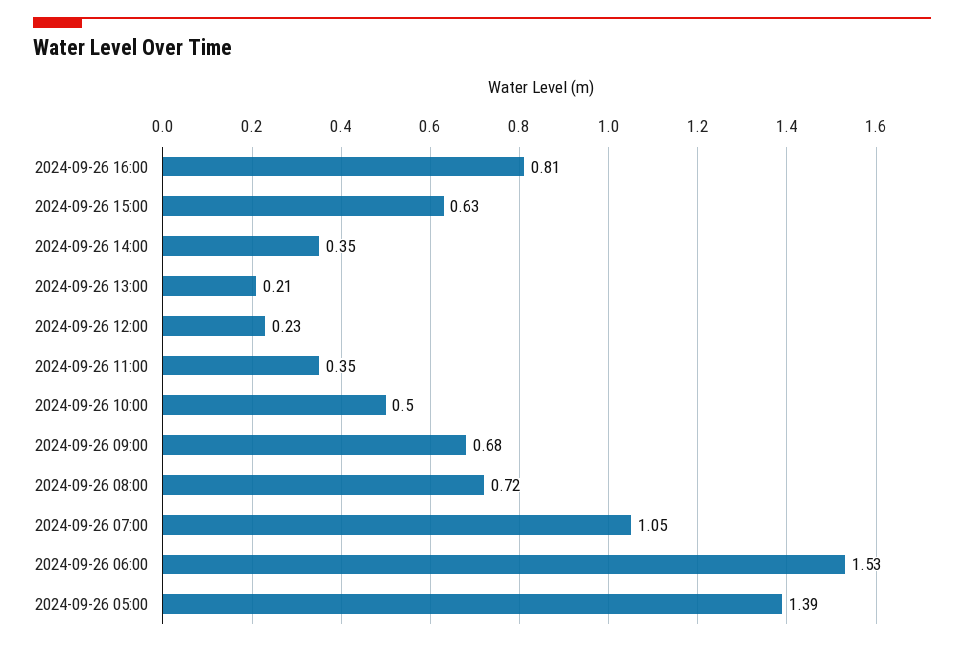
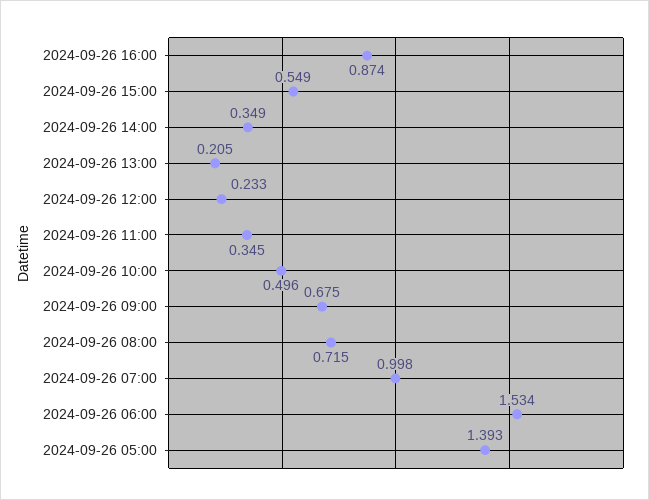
2024-09-26 16:00: 0.81 -> 0.874
2024-09-26 15:00: 0.63 -> 0.549
2024-09-26 07:00: 1.05 -> 0.998

